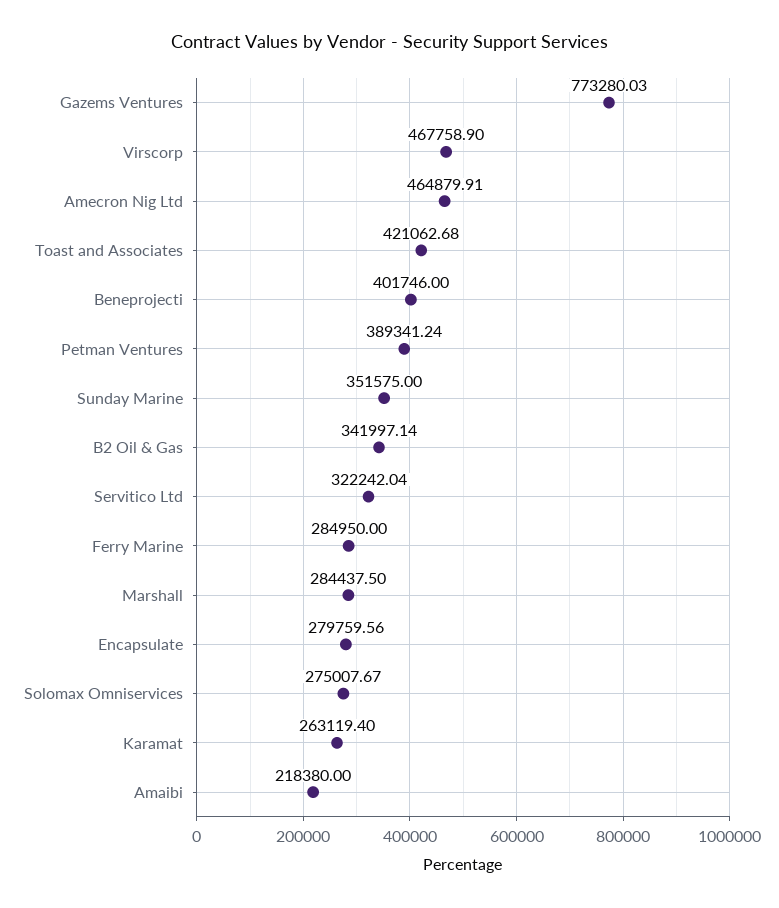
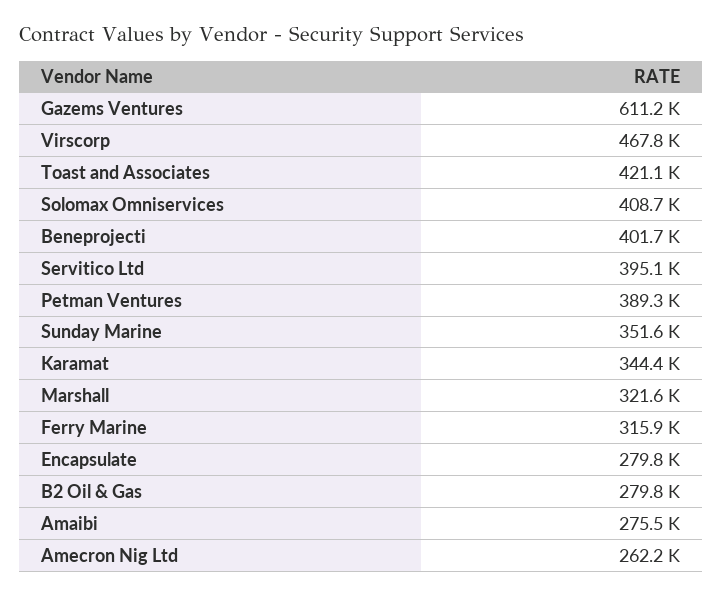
Gazems Ventures: 773280.03 -> 611200
Amecron Nig Ltd: 464879.91 -> 262200
B2 Oil & Gas: 341997.14 -> 279800
Servitico Ltd: 322242.04 -> 395100
Ferry Marine: 284950 -> 315900
Marshall: 284437.5 -> 321600
Solomax Omniservices: 275007.67 -> 408700
Karamat: 263119.4 -> 344400
Amaibi: 218380 -> 275500

